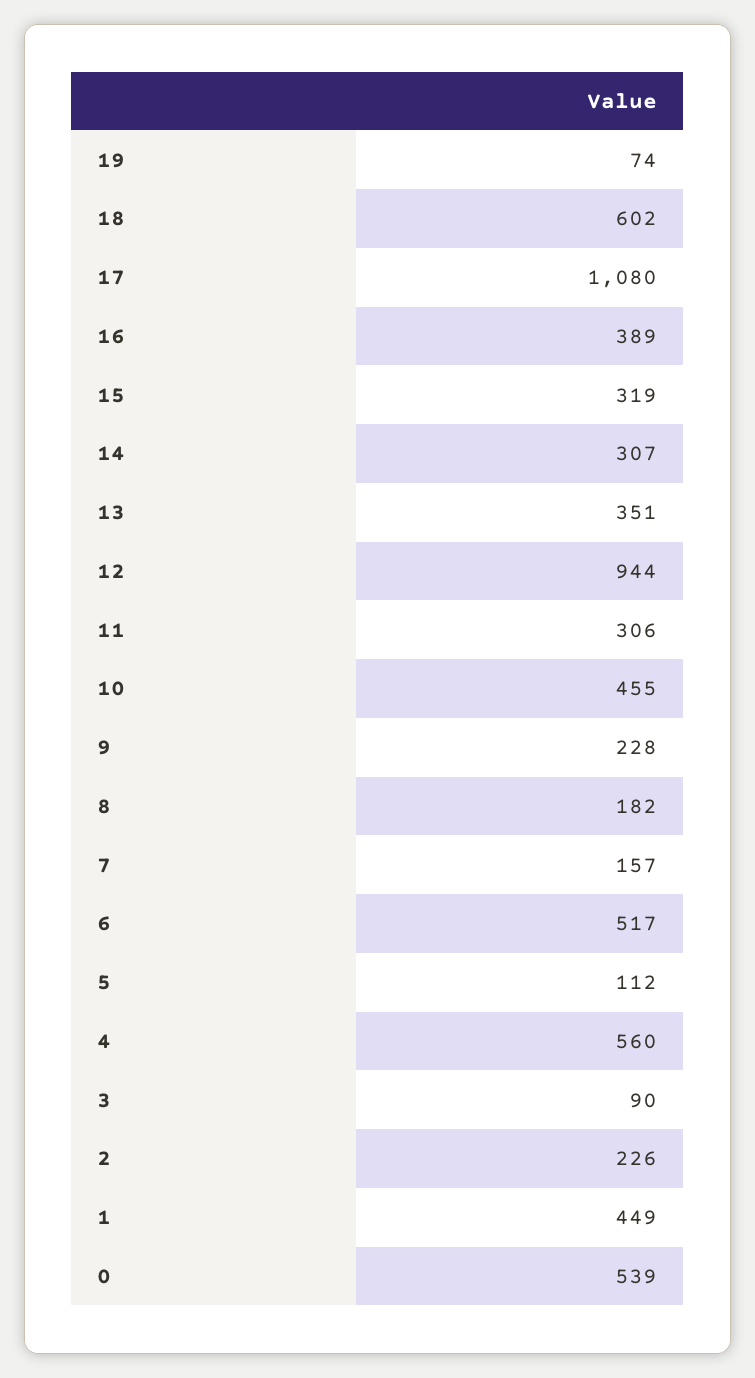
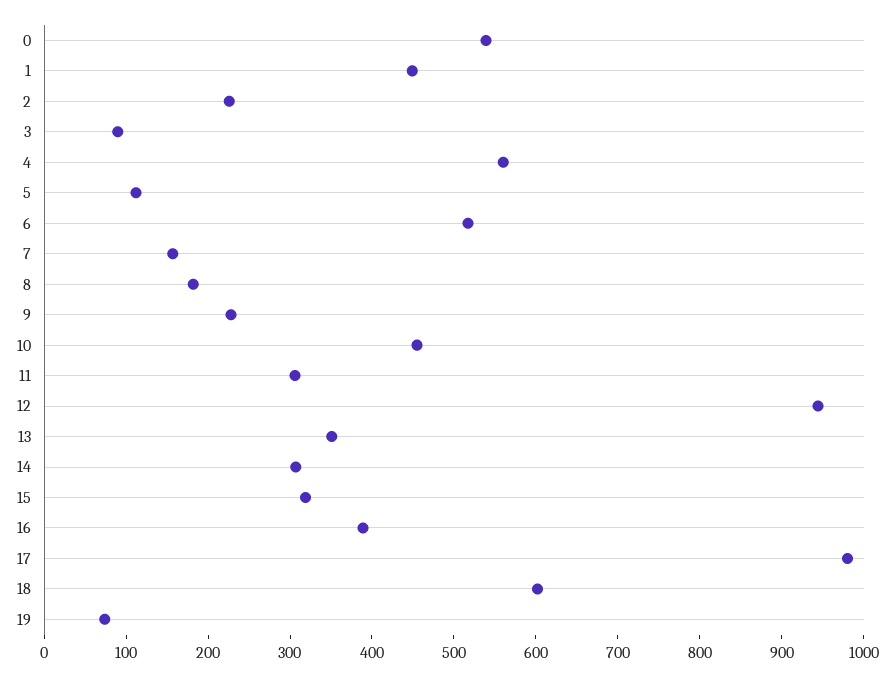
17: 1080 -> 980

